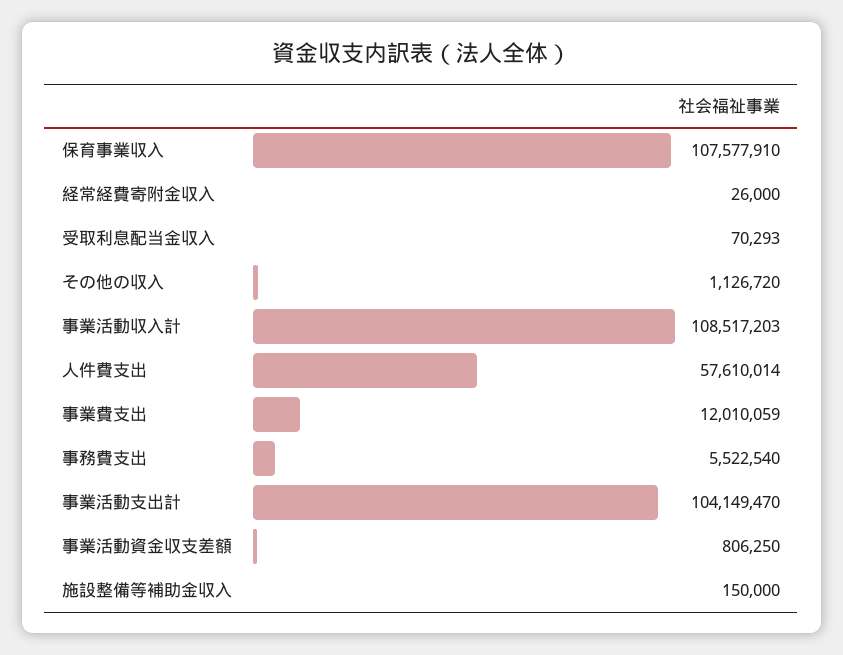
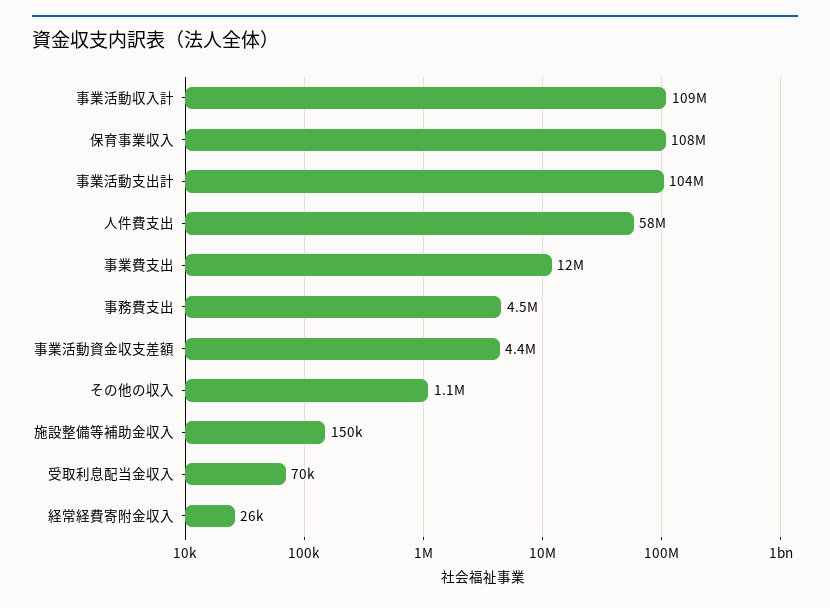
事務費支出: 5522540 -> 4500000
事業活動資金収支差額: 806250 -> 4400000

